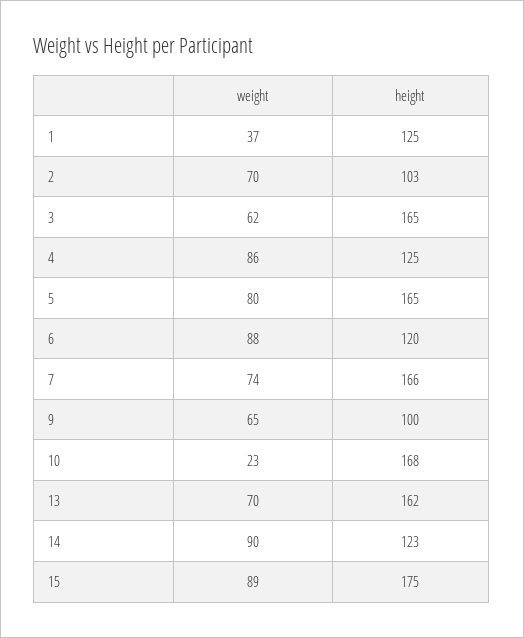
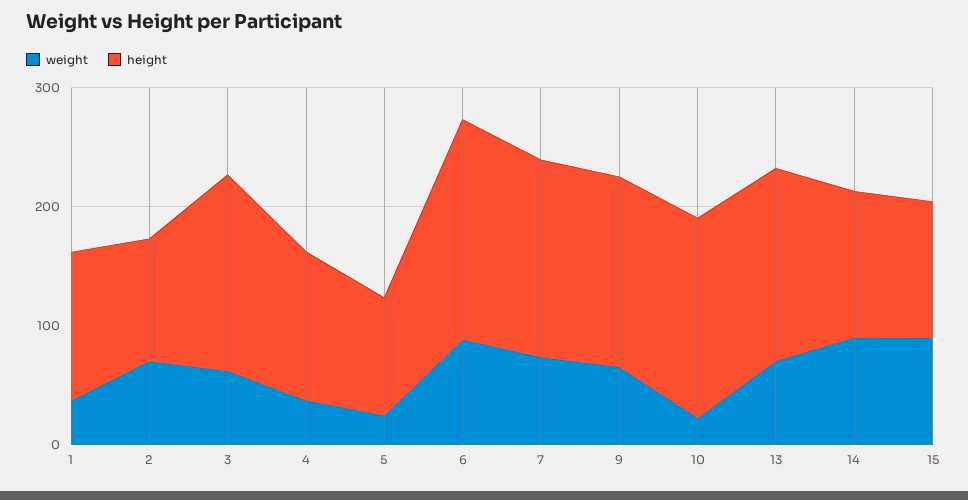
weight, 4: 86 -> 40
weight, 5: 80 -> 20
height, 5: 165 -> 100
height, 6: 120 -> 180
height, 9: 100 -> 160
height, 15: 175 -> 120

